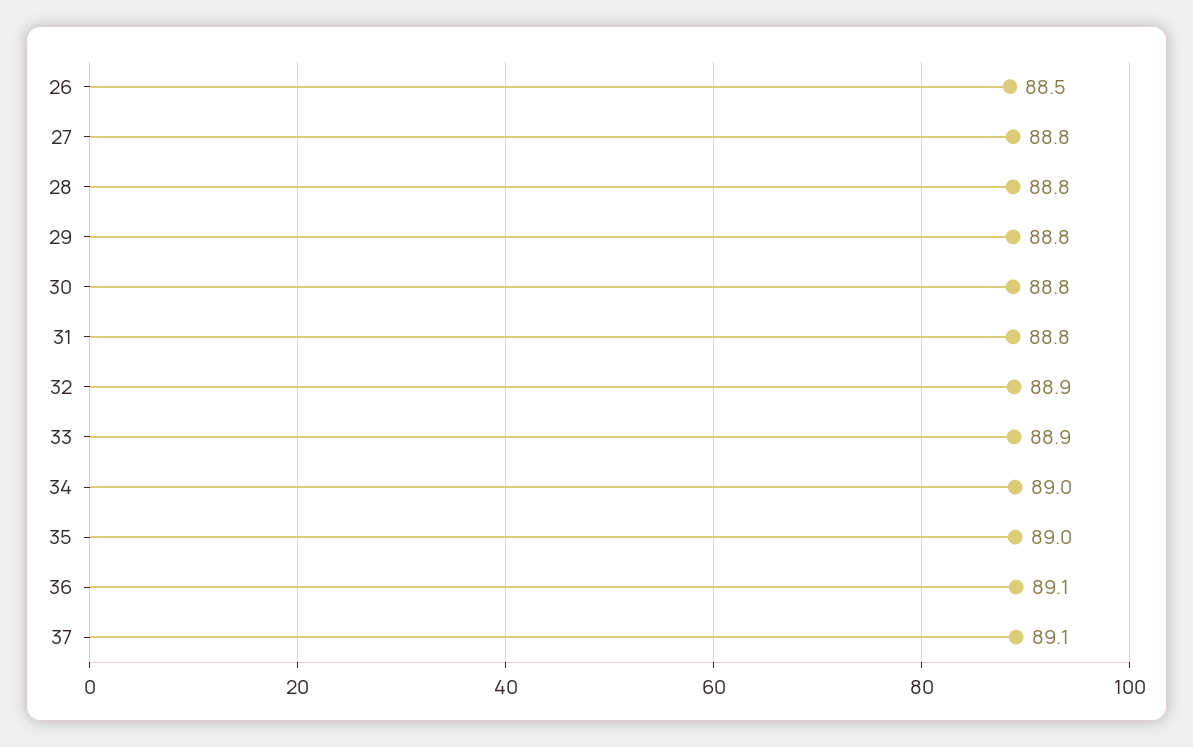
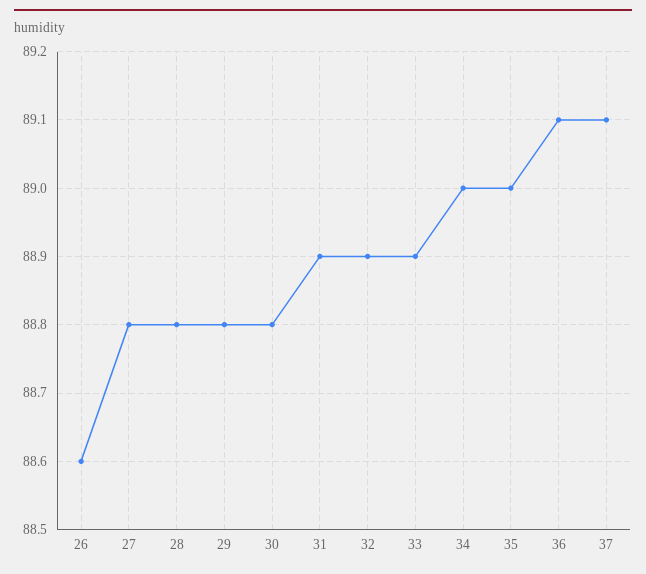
26: 88.5 -> 88.6
31: 88.8 -> 88.9

